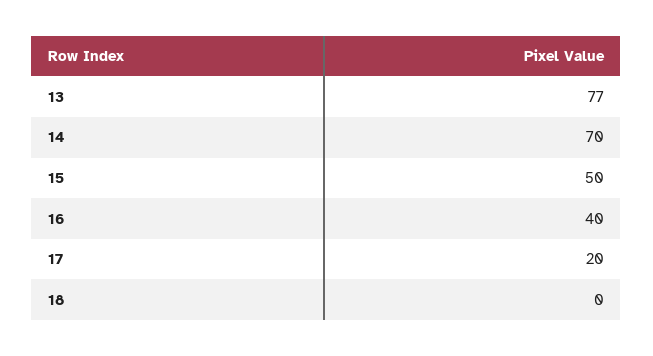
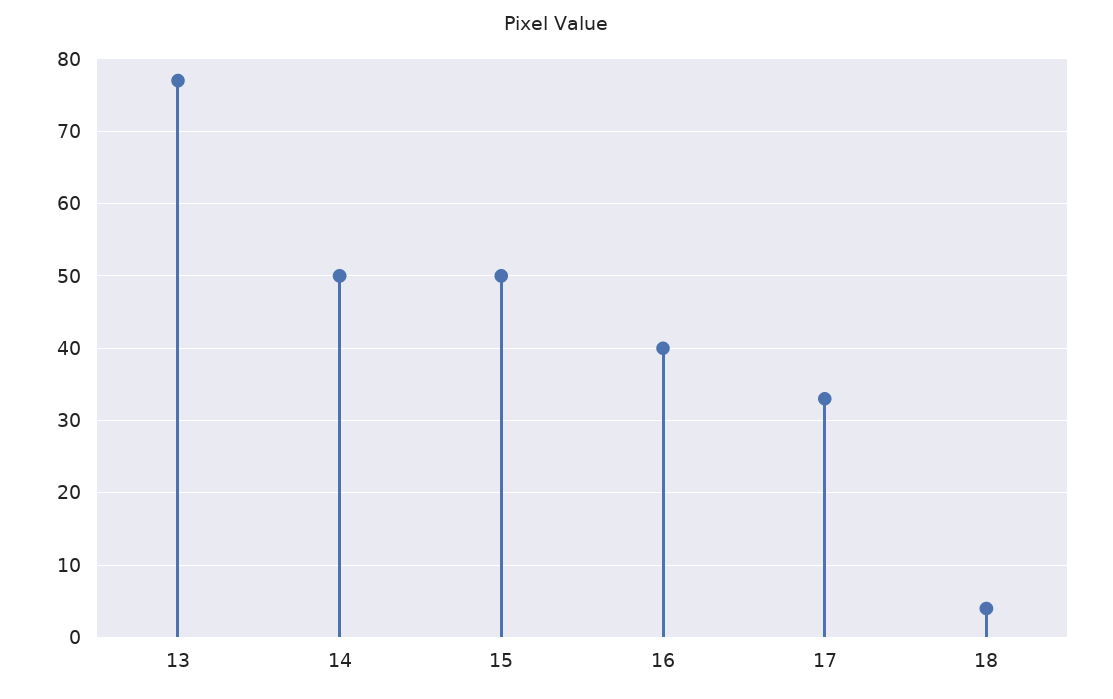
14: 70 -> 50
17: 20 -> 33
18: 0 -> 4

